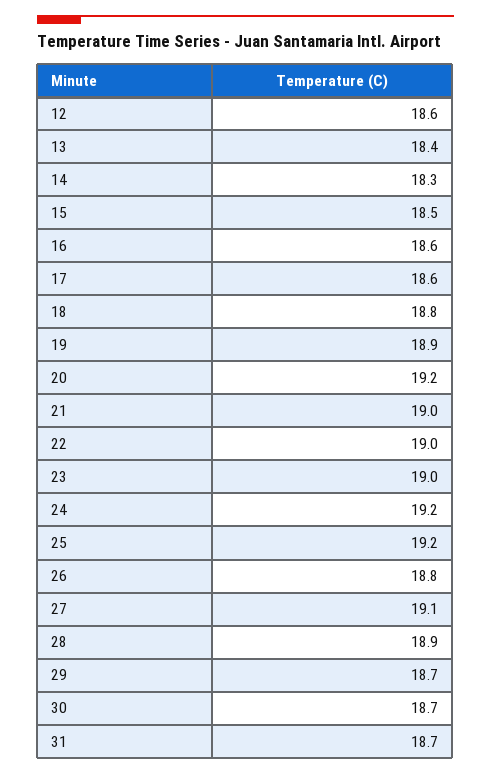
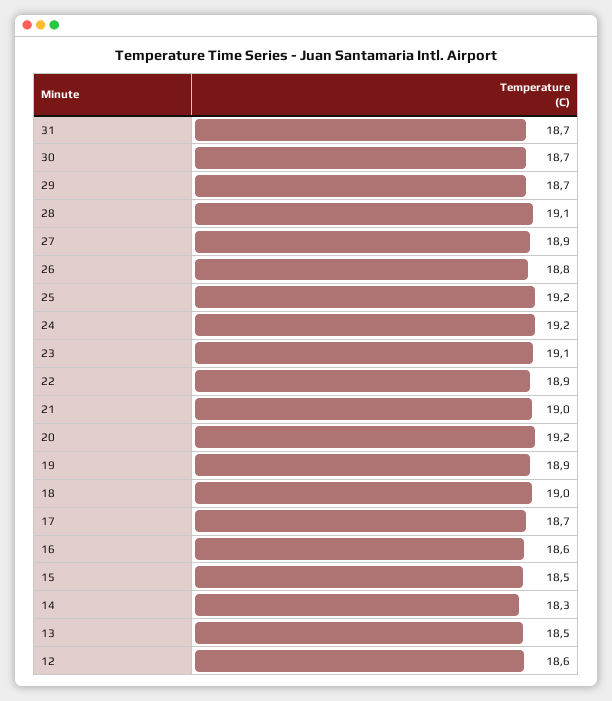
13: 18.4 -> 18.5
17: 18.6 -> 18.7
18: 18.8 -> 19
22: 19 -> 18.9
23: 19 -> 19.1
27: 19.1 -> 18.9
28: 18.9 -> 19.1

